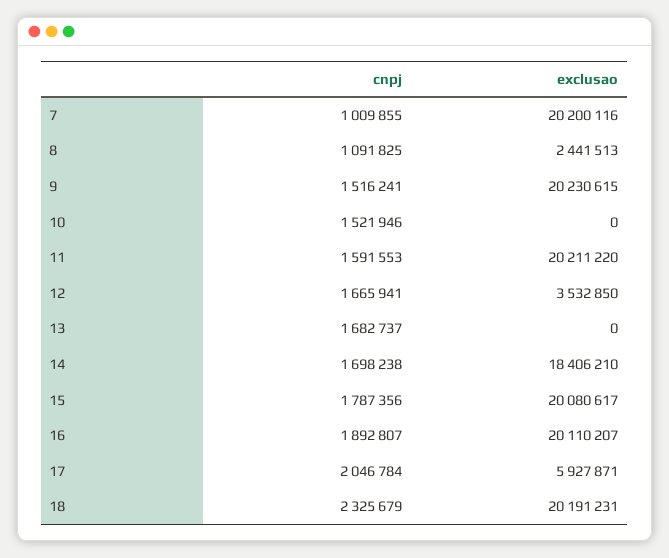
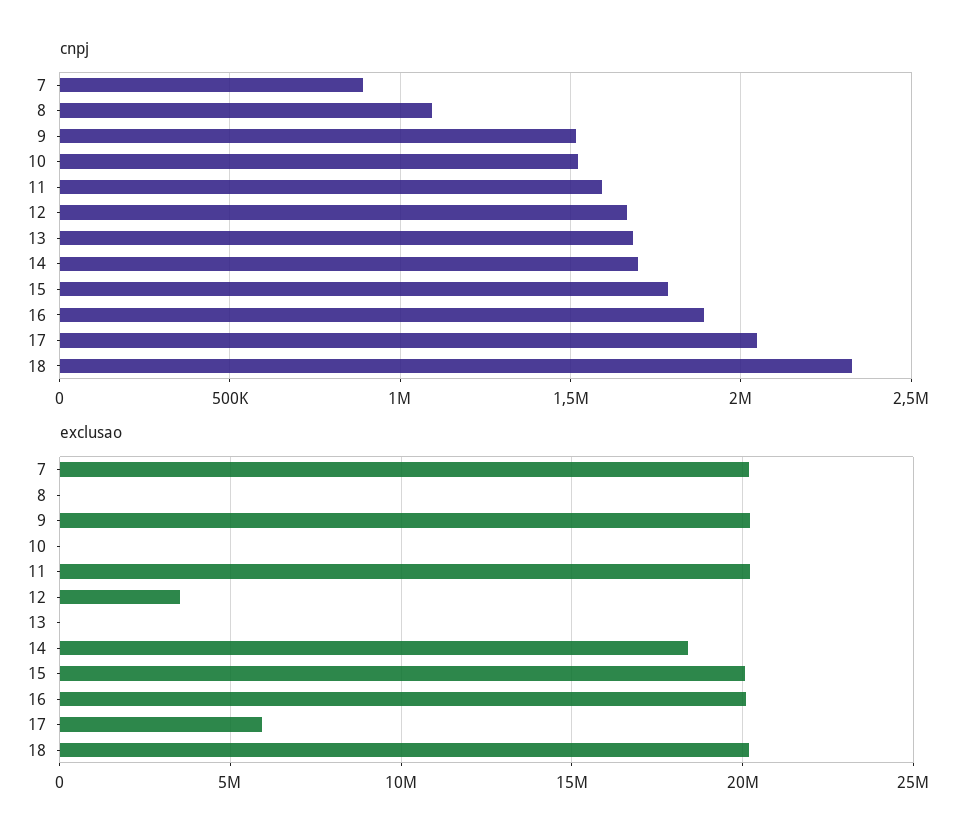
cnpj, 7: 1009855 -> 900000
exclusao, 8: 2441513 -> 0

